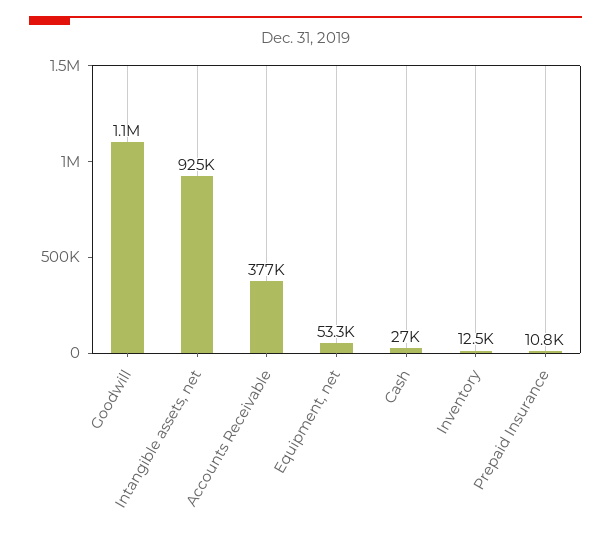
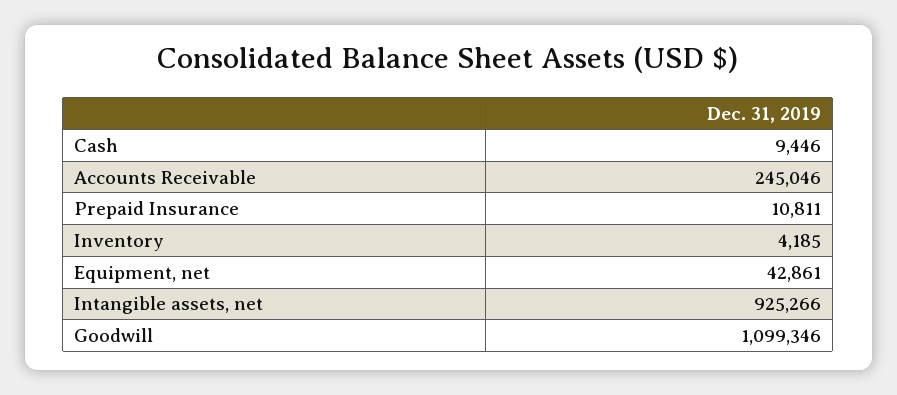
Accounts Receivable: 377000 -> 245046
Equipment, net: 53300 -> 42861
Cash: 27000 -> 9446
Inventory: 12500 -> 4185

